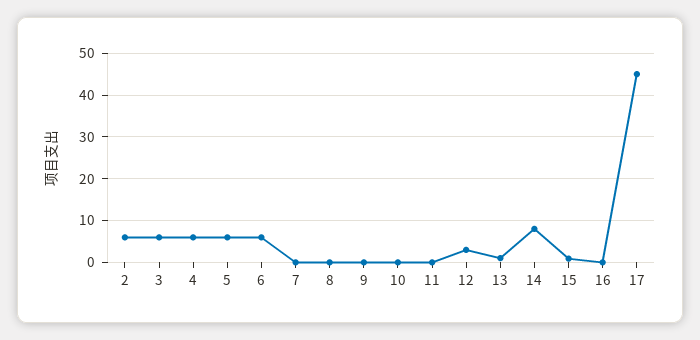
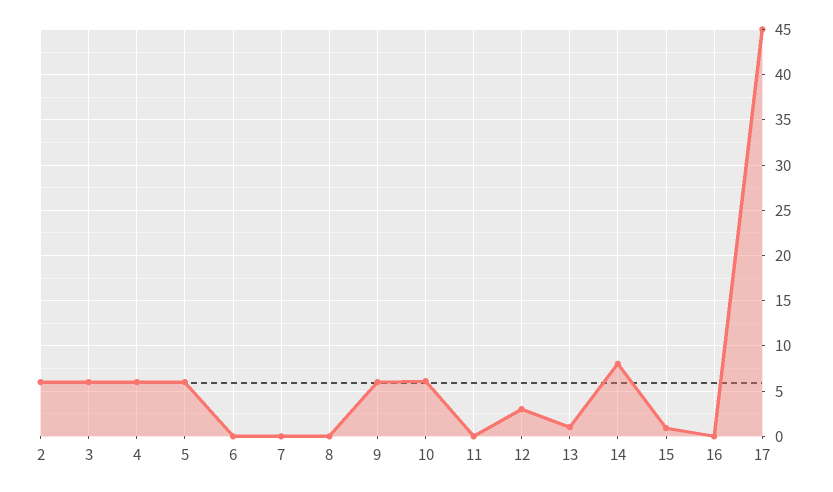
6: 6 -> 0
9: 0 -> 6
10: 0 -> 6

